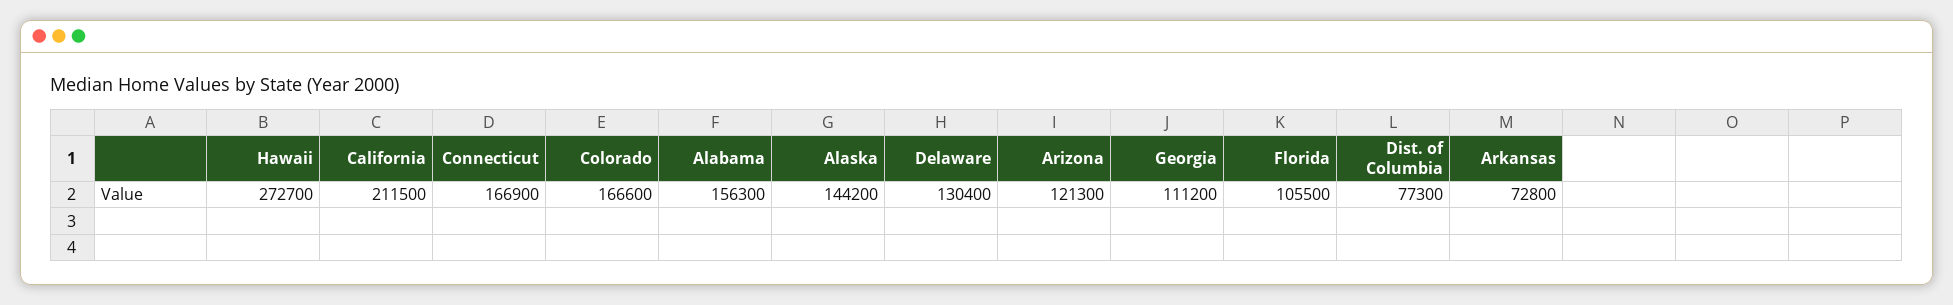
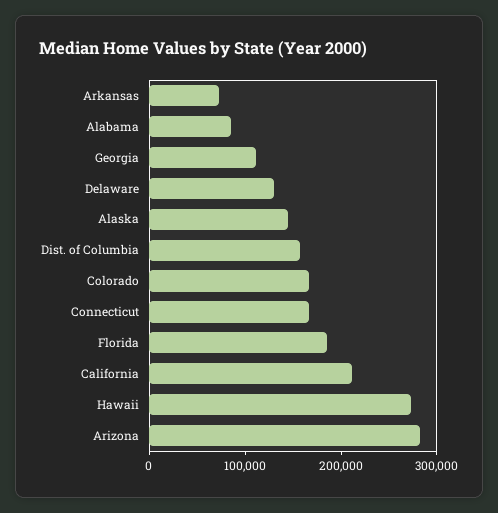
Alabama: 156300 -> 80000
Arizona: 121300 -> 280000
Florida: 105500 -> 180000
Dist. of Columbia: 77300 -> 160000

